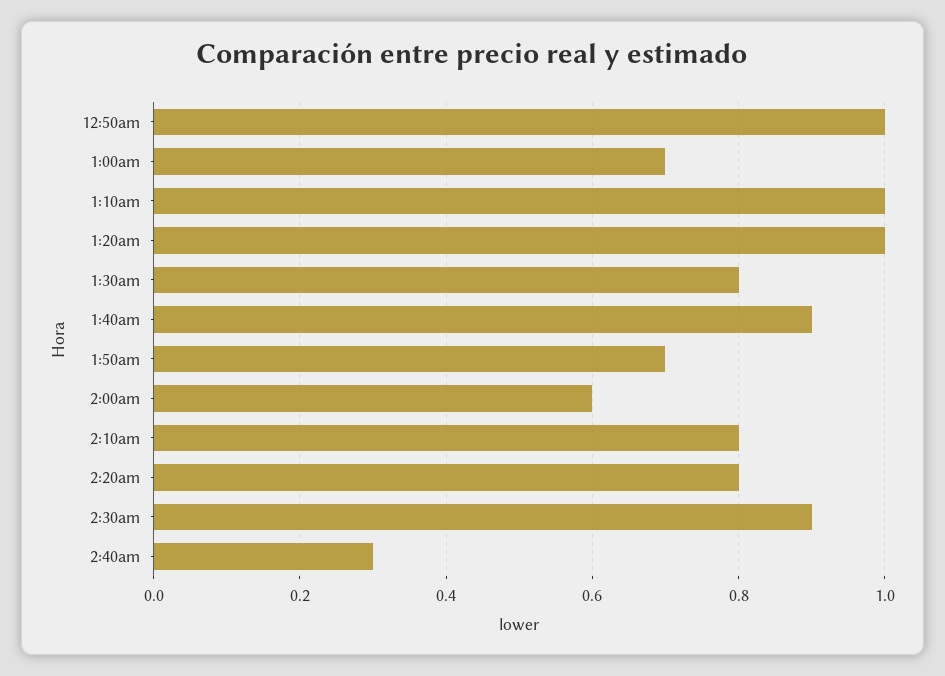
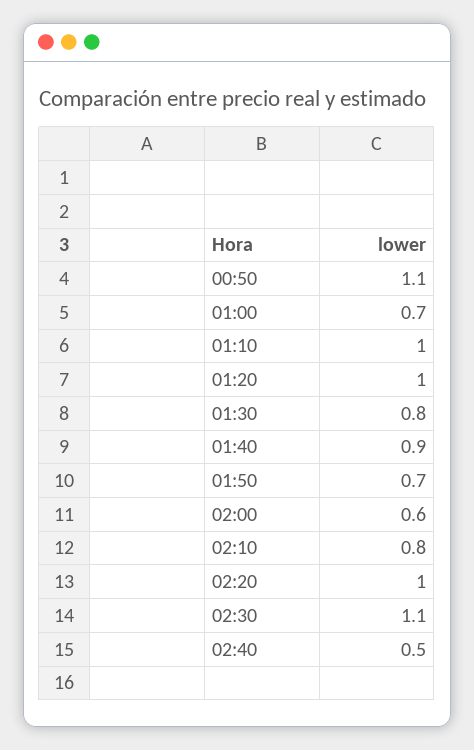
12:50am: 1 -> 1.1
2:20am: 0.8 -> 1
2:30am: 0.9 -> 1.1
2:40am: 0.3 -> 0.5

